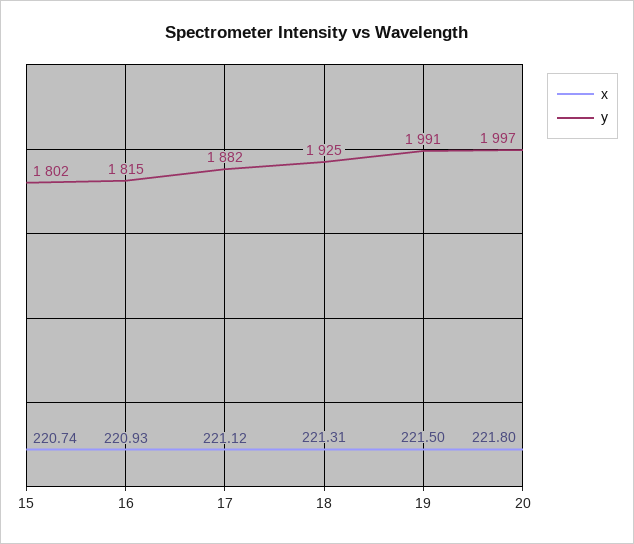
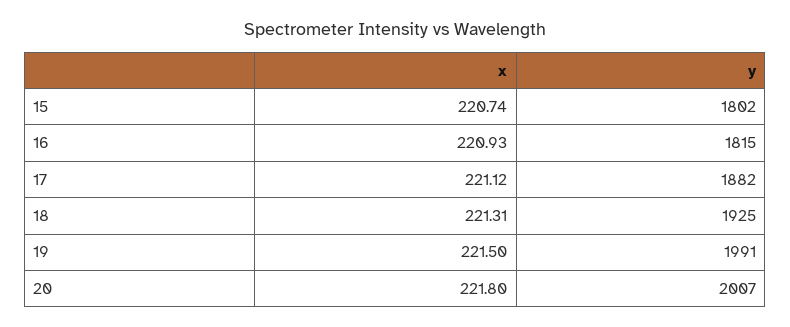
y, 20: 1997 -> 2007

